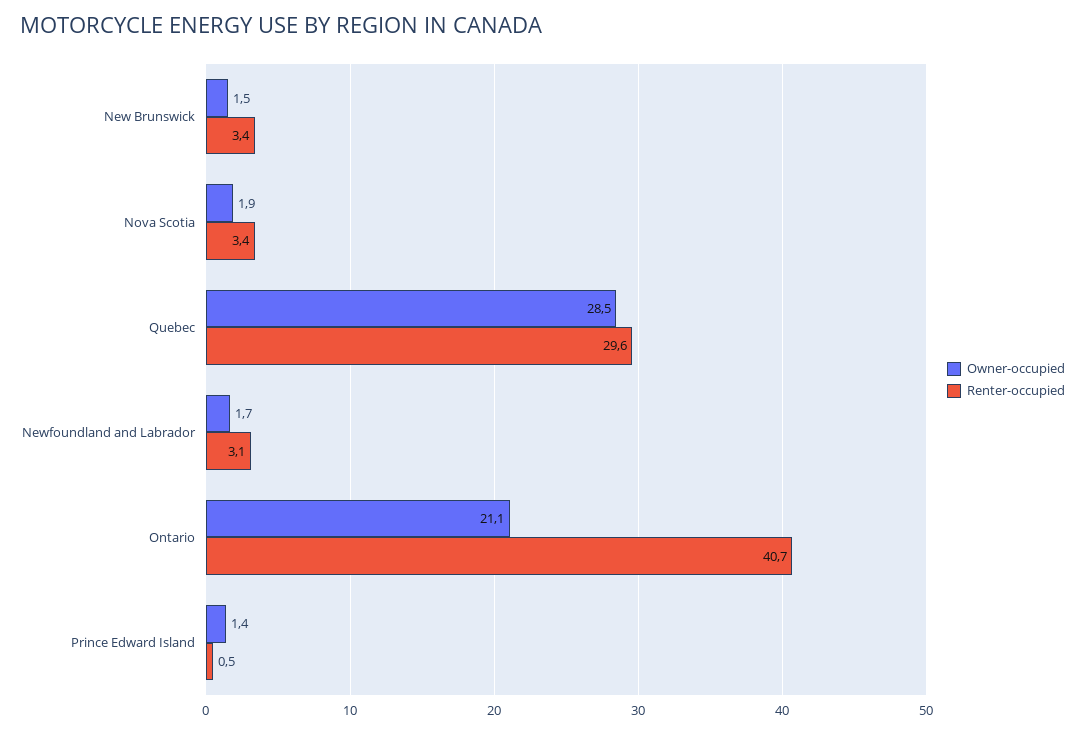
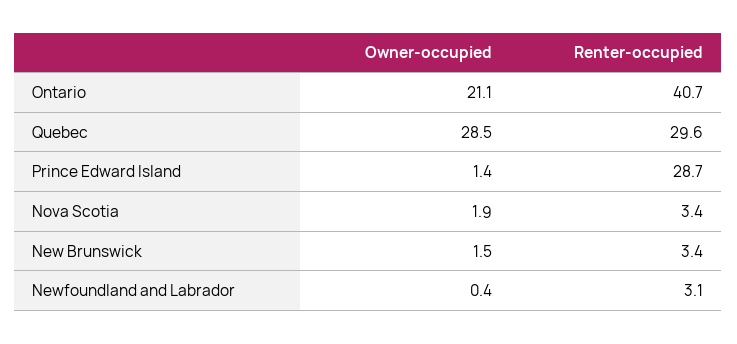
Owner-occupied, Newfoundland and Labrador: 1.7 -> 0.4
Renter-occupied, Prince Edward Island: 0.5 -> 28.7

